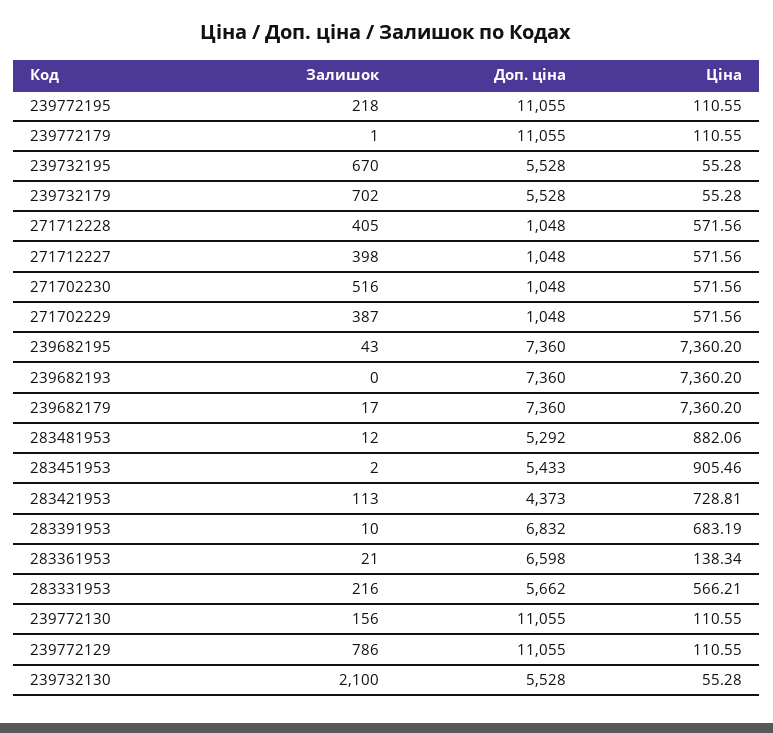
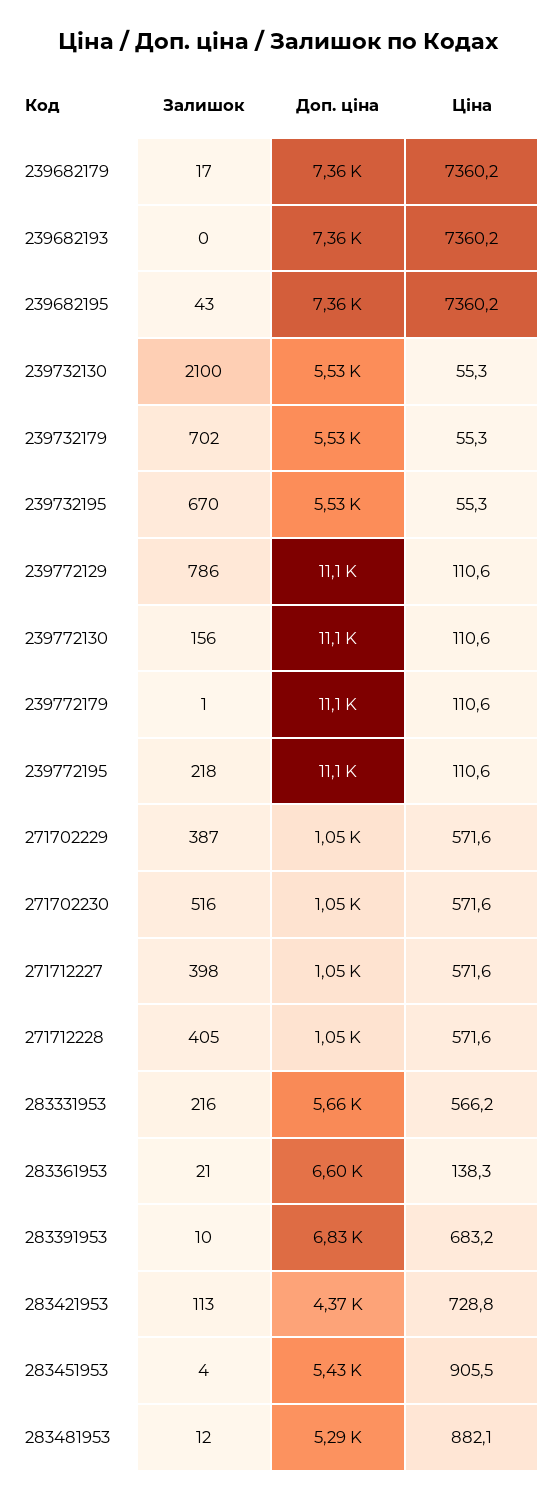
Залишок, 283451953: 2 -> 4

